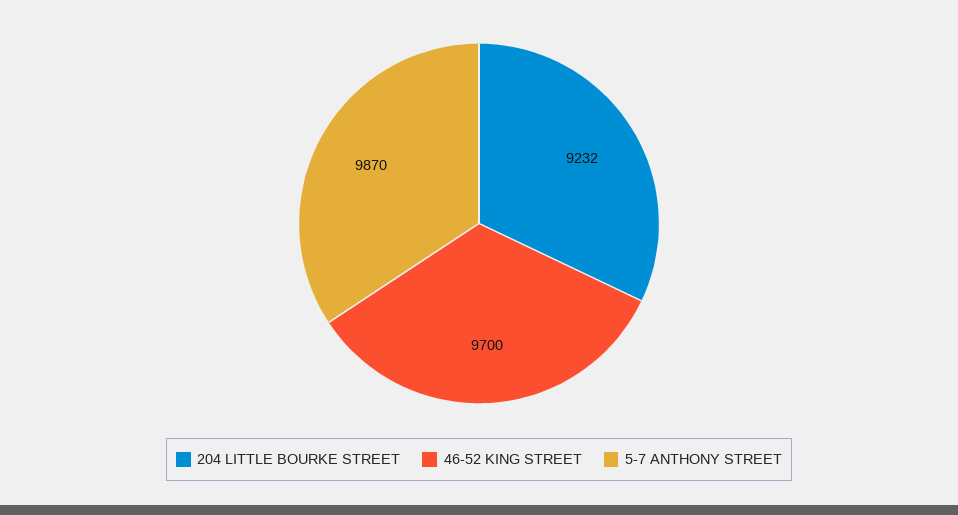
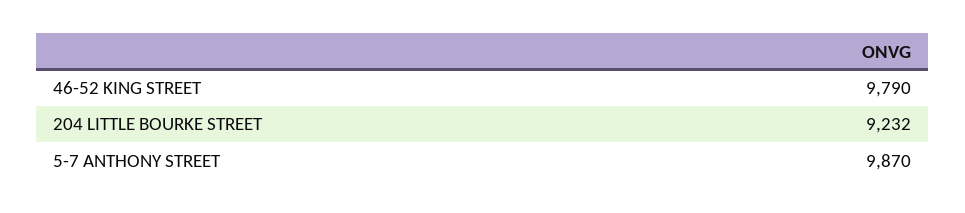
46-52 KING STREET: 9700 -> 9790

